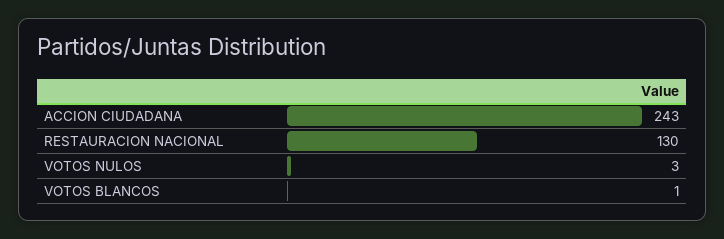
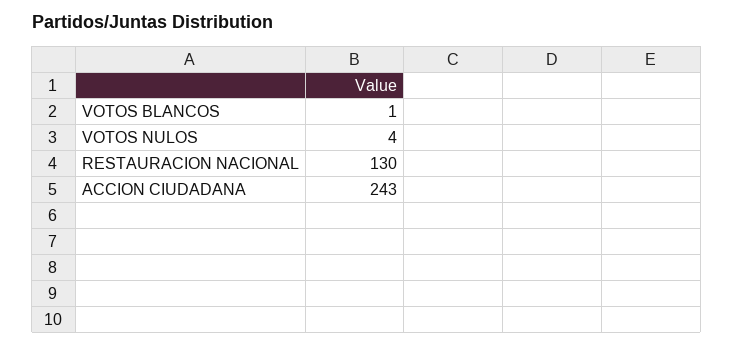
VOTOS NULOS: 3 -> 4

